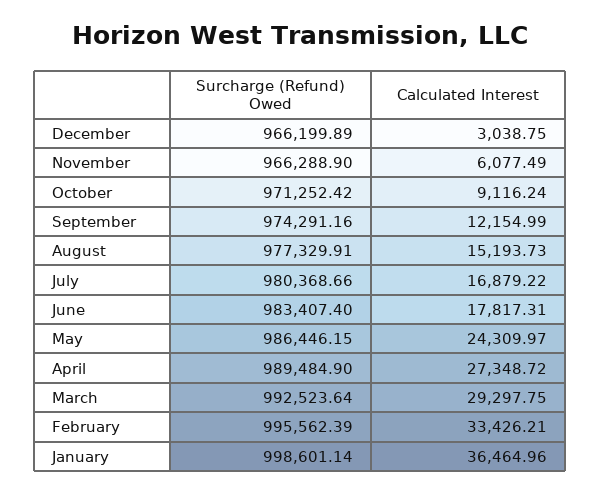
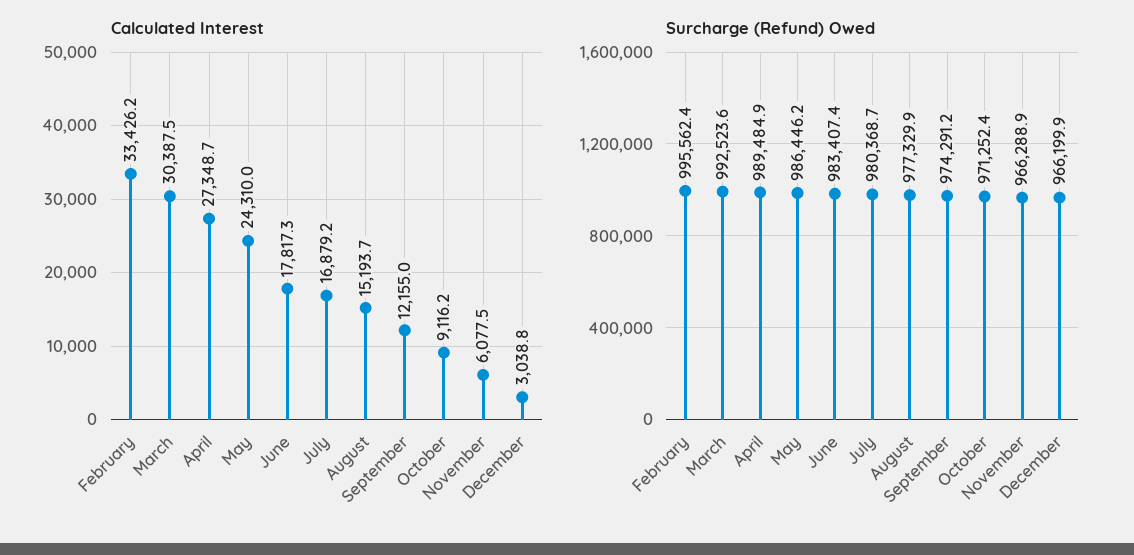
Calculated Interest, March: 29297.75 -> 30387.5
Surcharge (Refund) Owed, January: 998601.14 -> none
Calculated Interest, January: 36464.96 -> none

